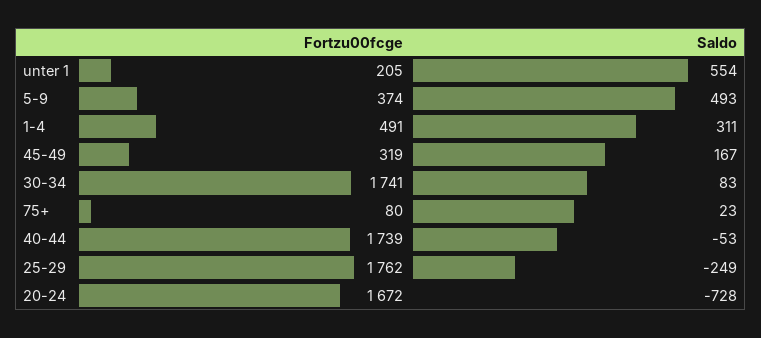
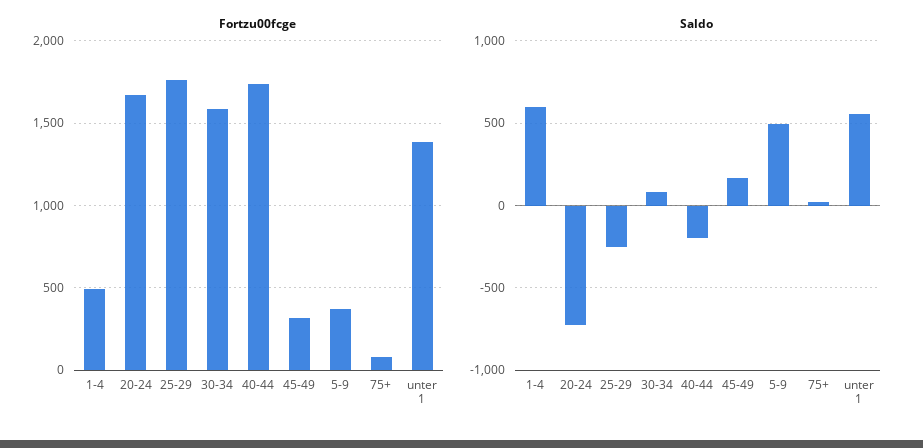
Fortzu00fcge, unter 1: 205 -> 1400
Saldo, 1-4: 311 -> 600
Fortzu00fcge, 30-34: 1741 -> 1600
Saldo, 40-44: -53 -> -200

